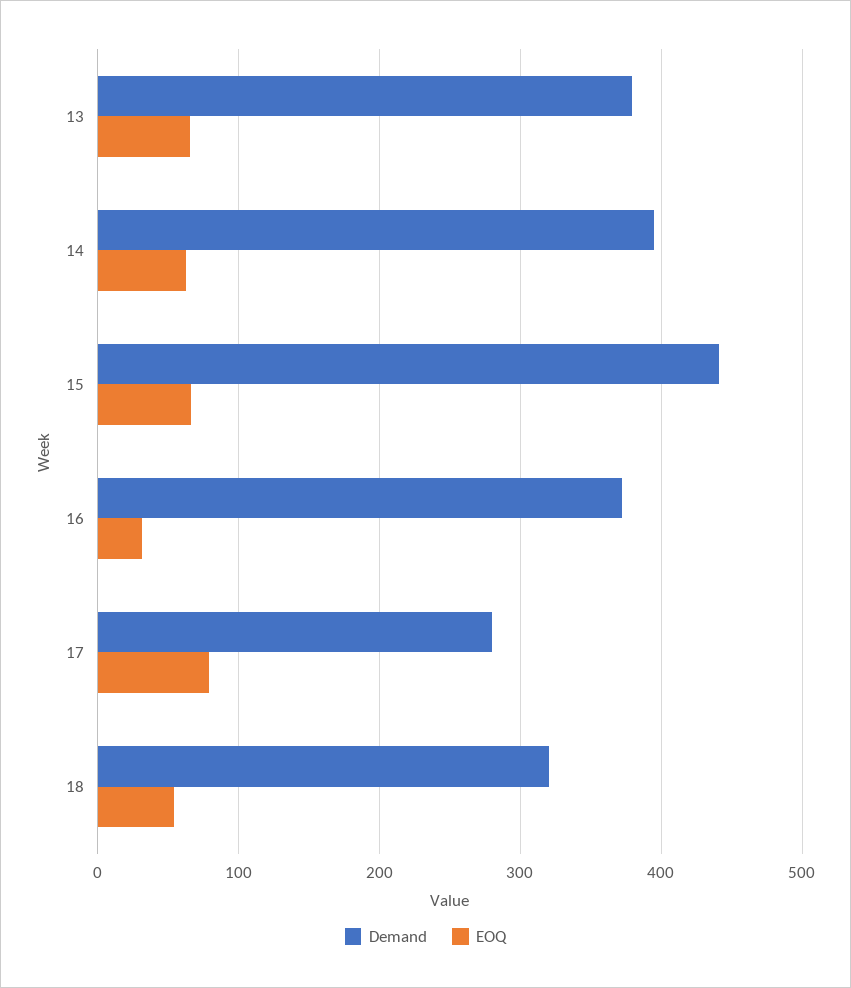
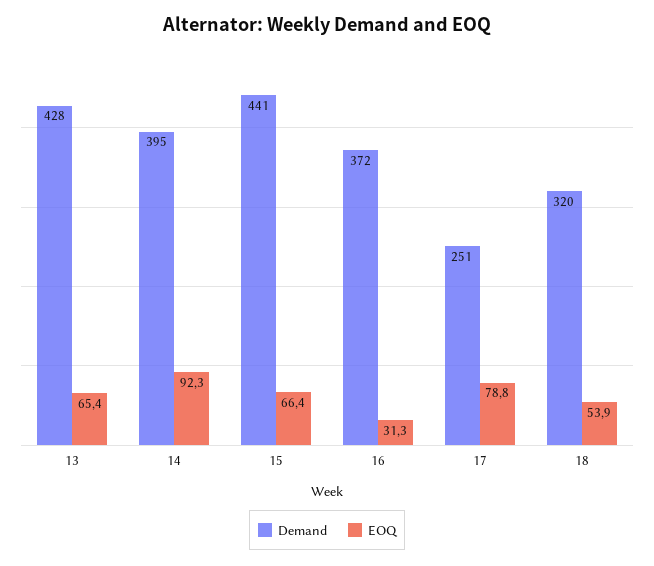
Demand, 13: 380 -> 428
EOQ, 14: 60 -> 92.3
Demand, 17: 280 -> 251

